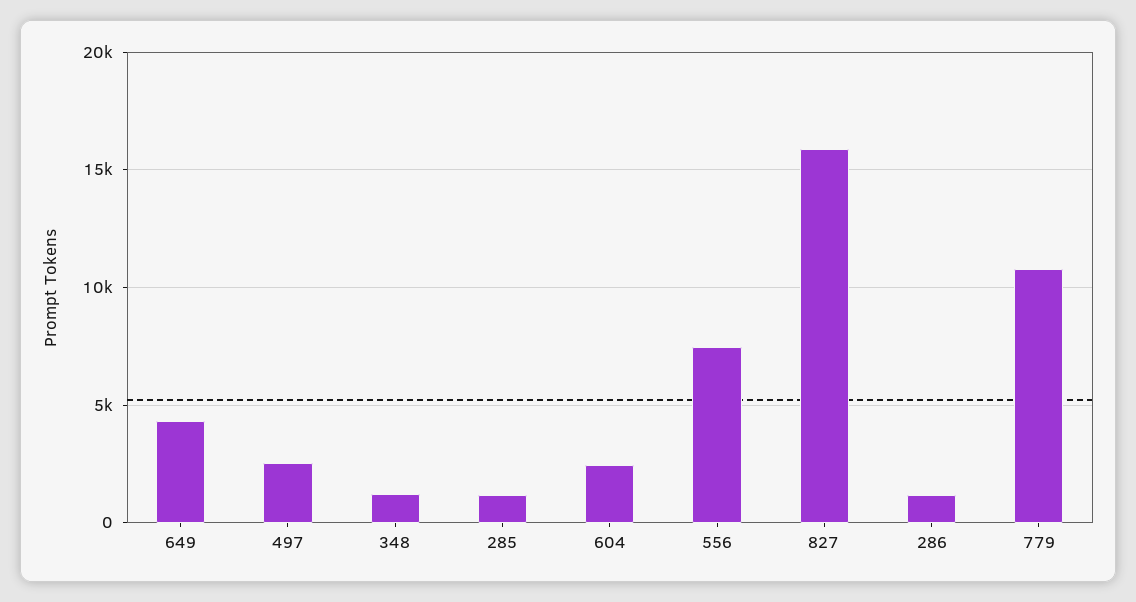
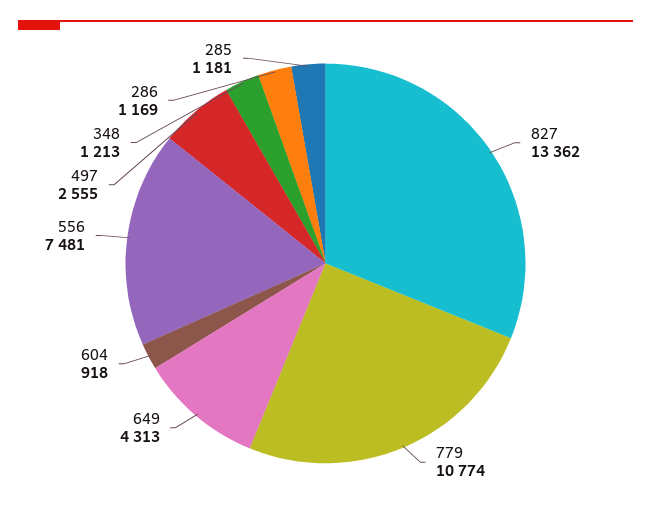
604: 2500 -> 918
827: 16000 -> 13362

